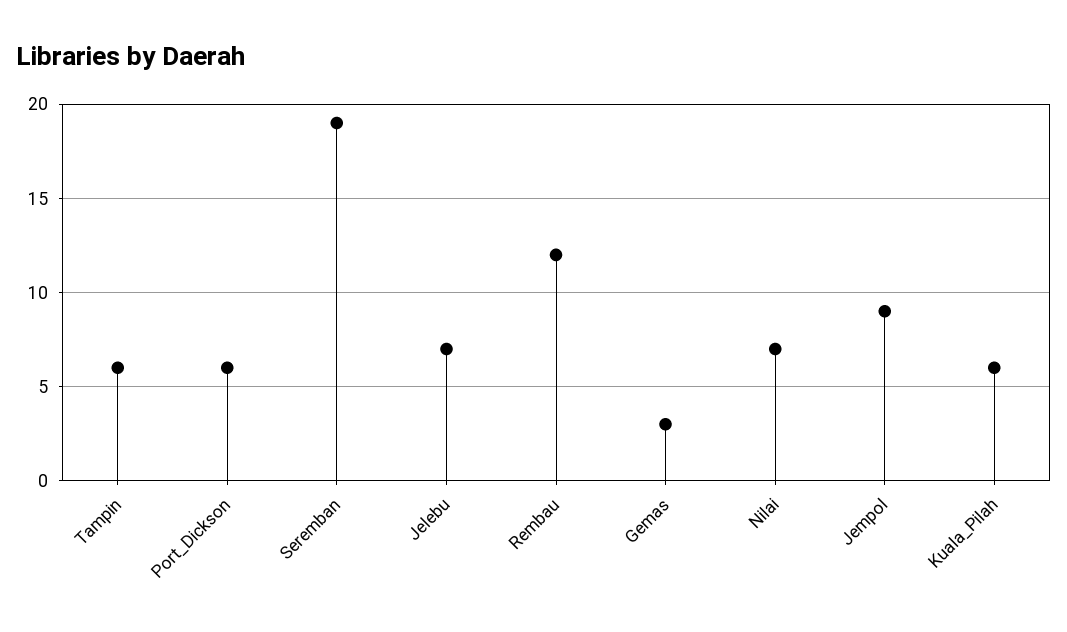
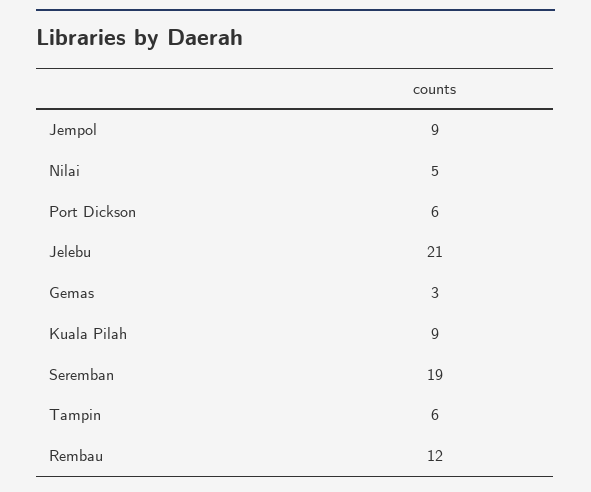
Jelebu: 7 -> 21
Nilai: 7 -> 5
Kuala_Pilah: 6 -> 9

